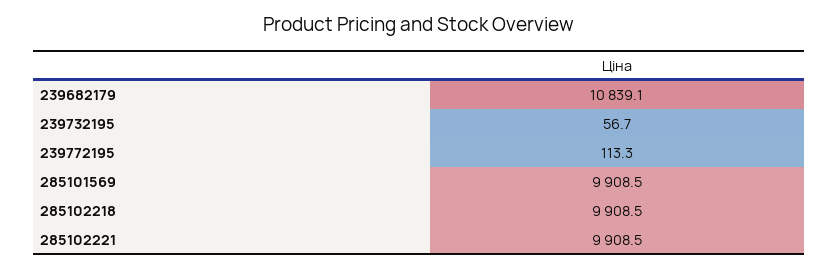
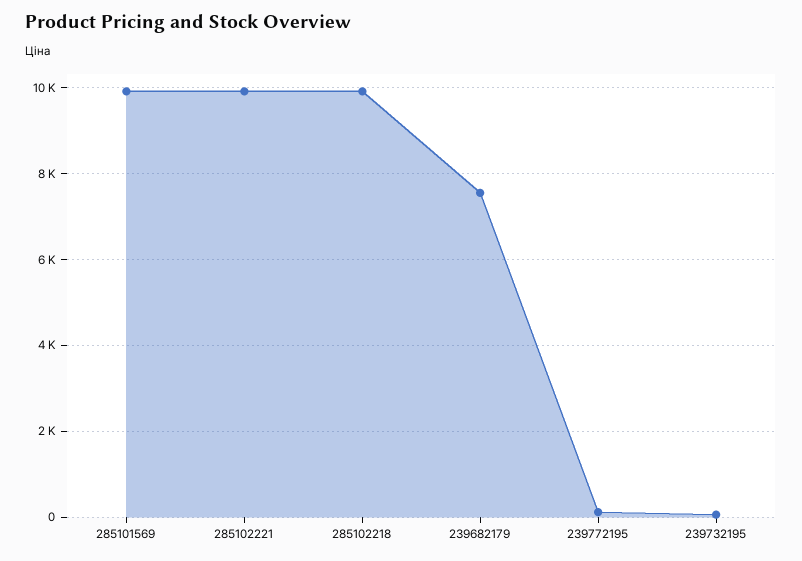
239682179: 10839.1 -> 7600

